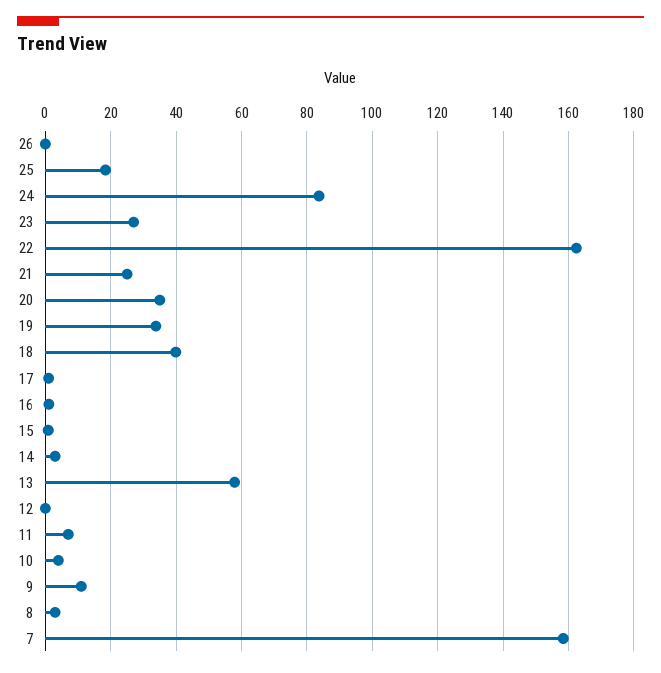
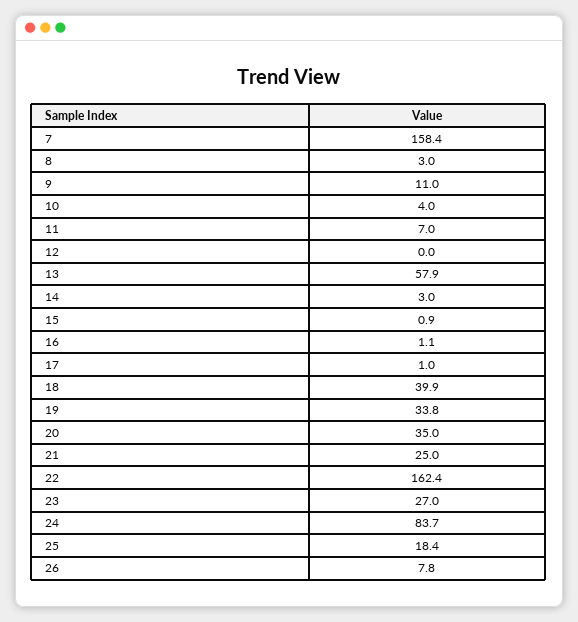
26: 0 -> 7.8

